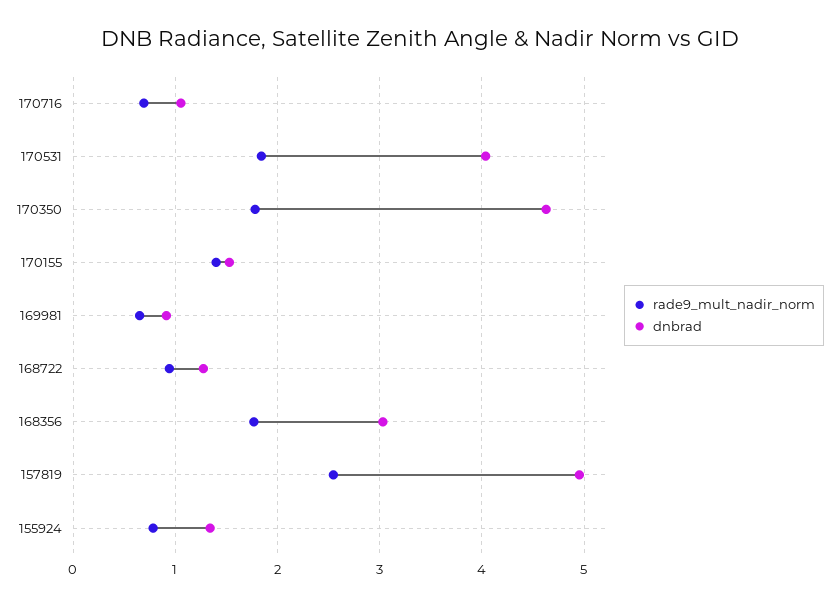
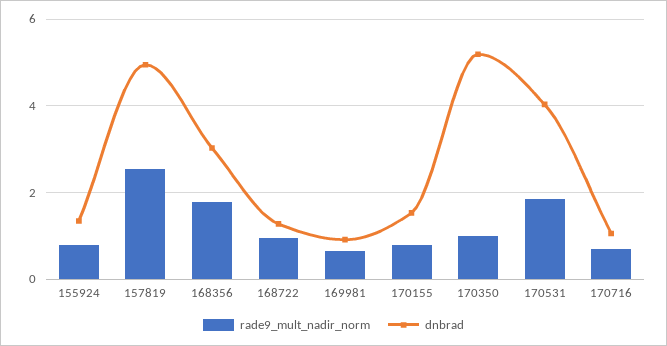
rade9_mult_nadir_norm, 170350: 1.8 -> 1
dnbrad, 170350: 4.6 -> 5.2
rade9_mult_nadir_norm, 170155: 1.4 -> 0.8

